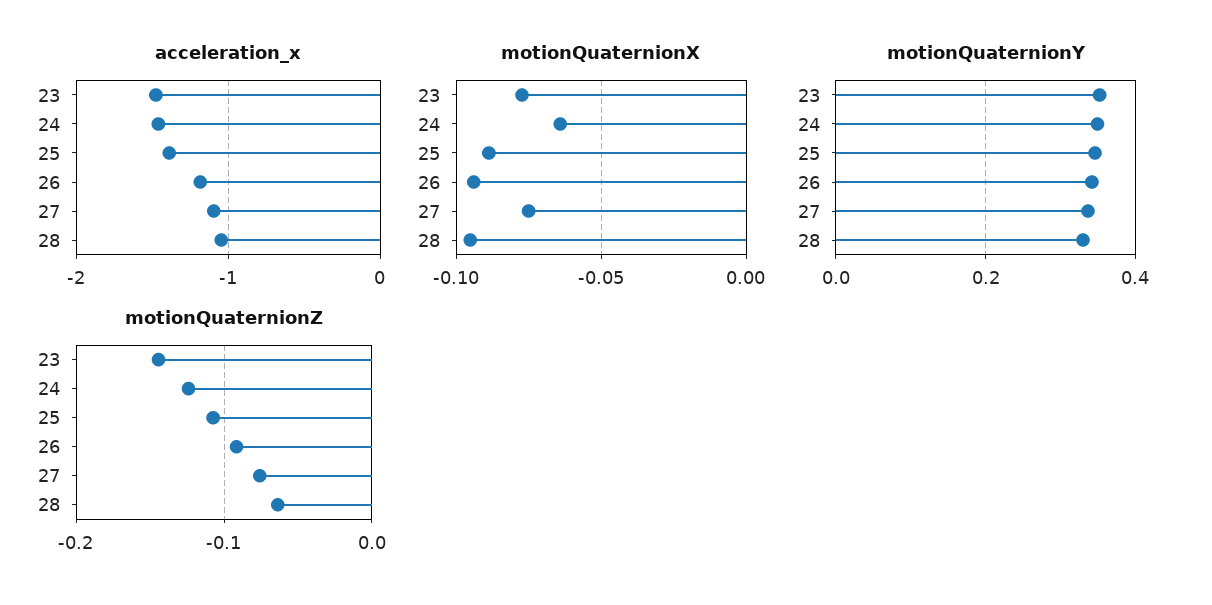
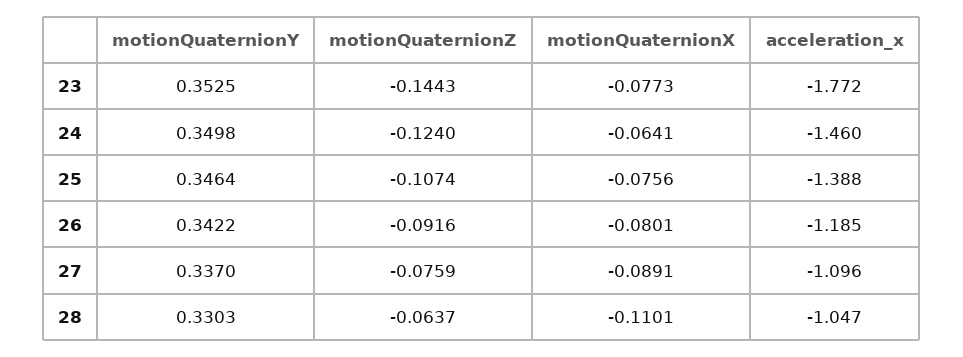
acceleration_x, 23: -1.5 -> -1.772
motionQuaternionX, 25: -0.09 -> -0.0756
motionQuaternionX, 26: -0.095 -> -0.0801
motionQuaternionX, 27: -0.075 -> -0.0891
motionQuaternionX, 28: -0.095 -> -0.1101

